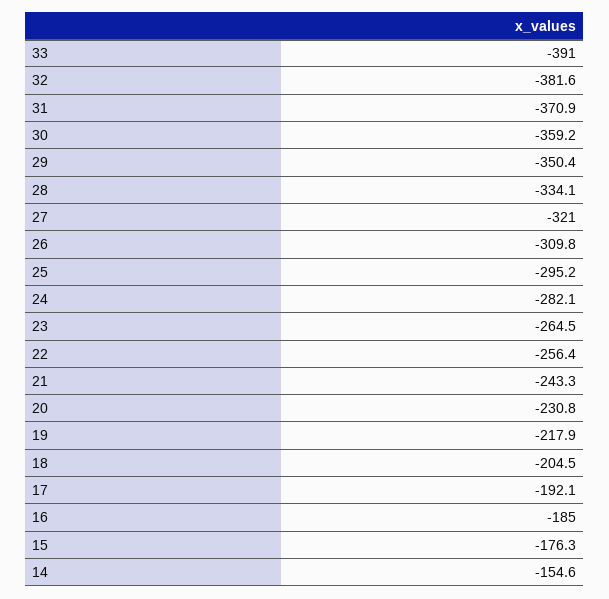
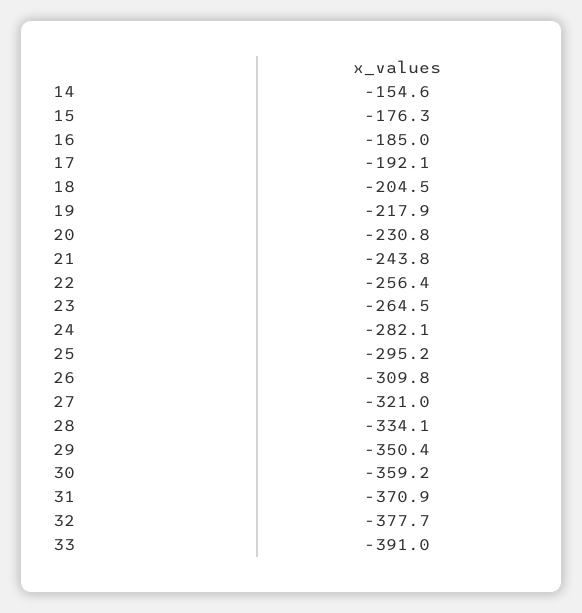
32: -381.6 -> -377.7
21: -243.3 -> -243.8

